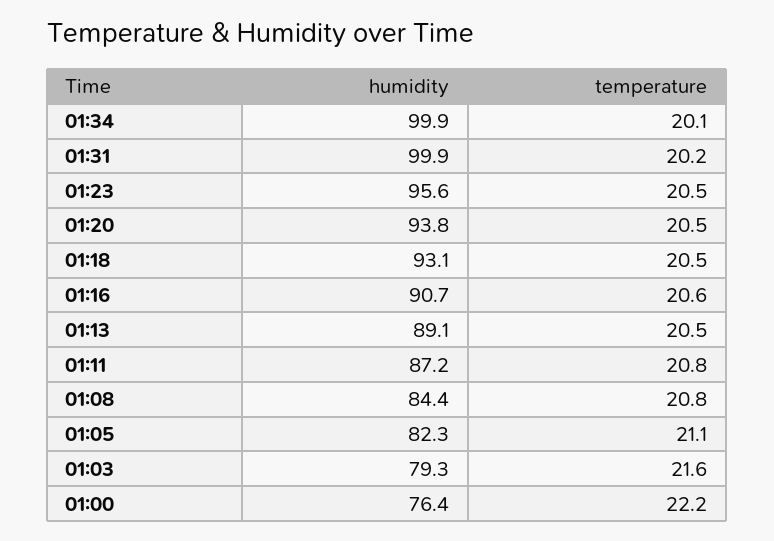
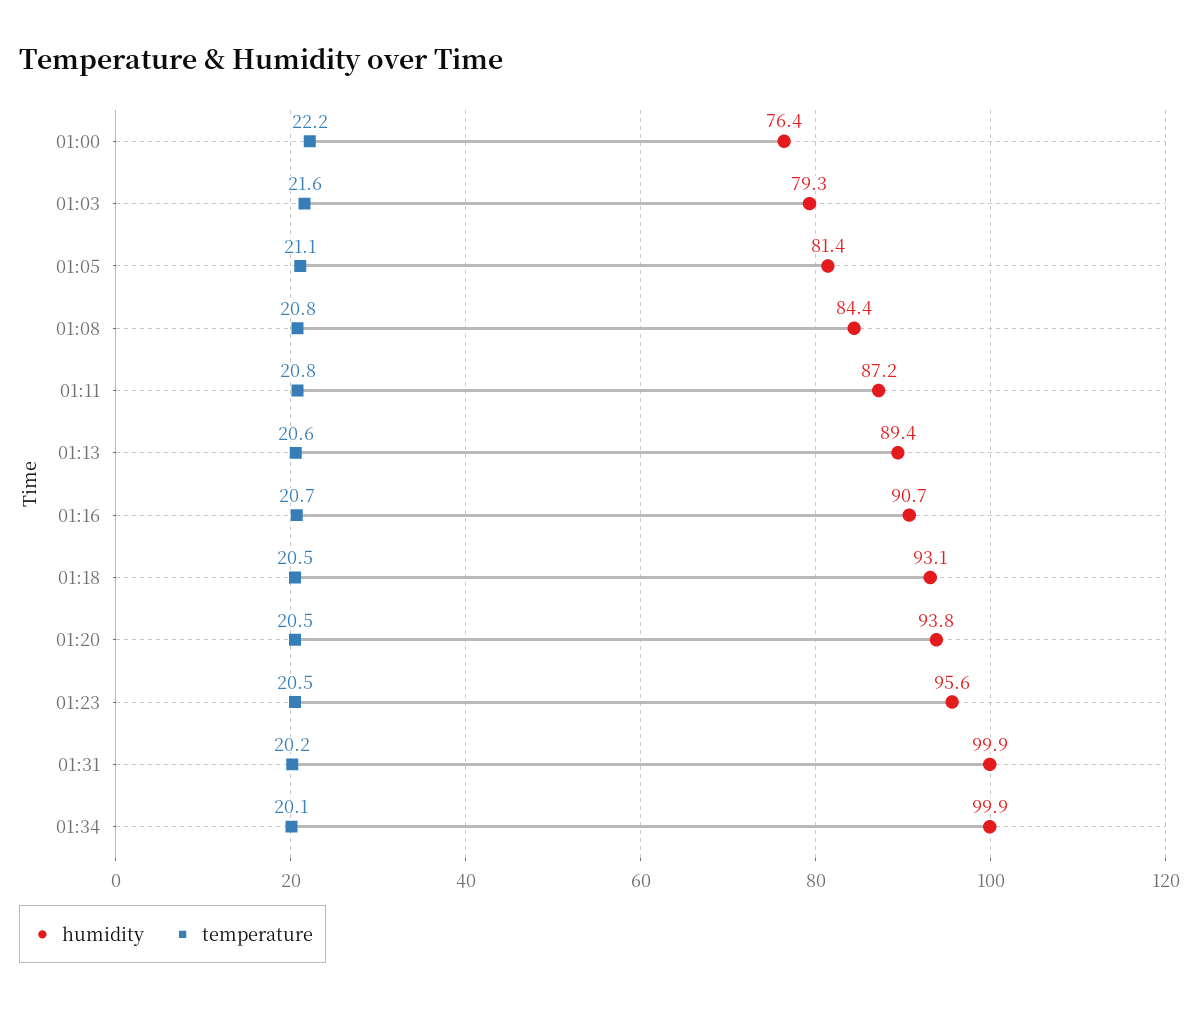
temperature, 01:16: 20.6 -> 20.7
humidity, 01:13: 89.1 -> 89.4
temperature, 01:13: 20.5 -> 20.6
humidity, 01:05: 82.3 -> 81.4

